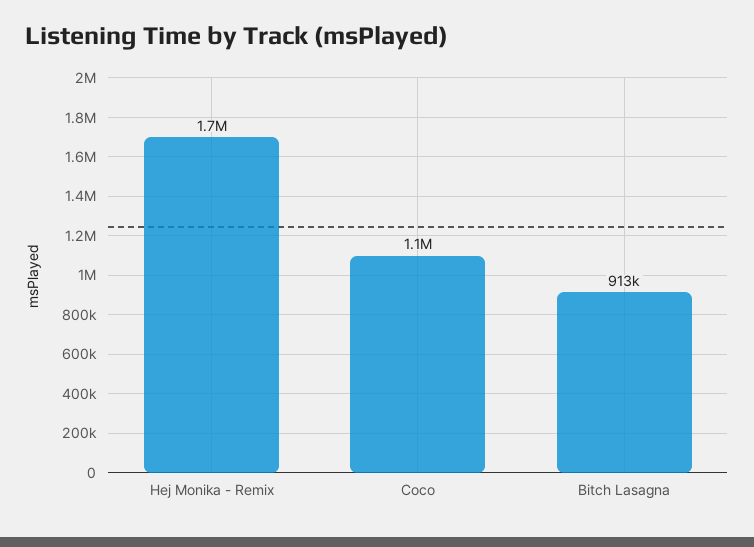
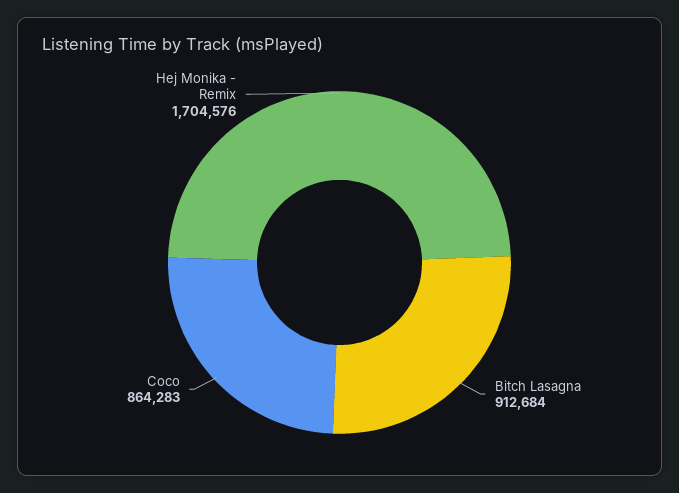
Coco: 1100000 -> 864283

